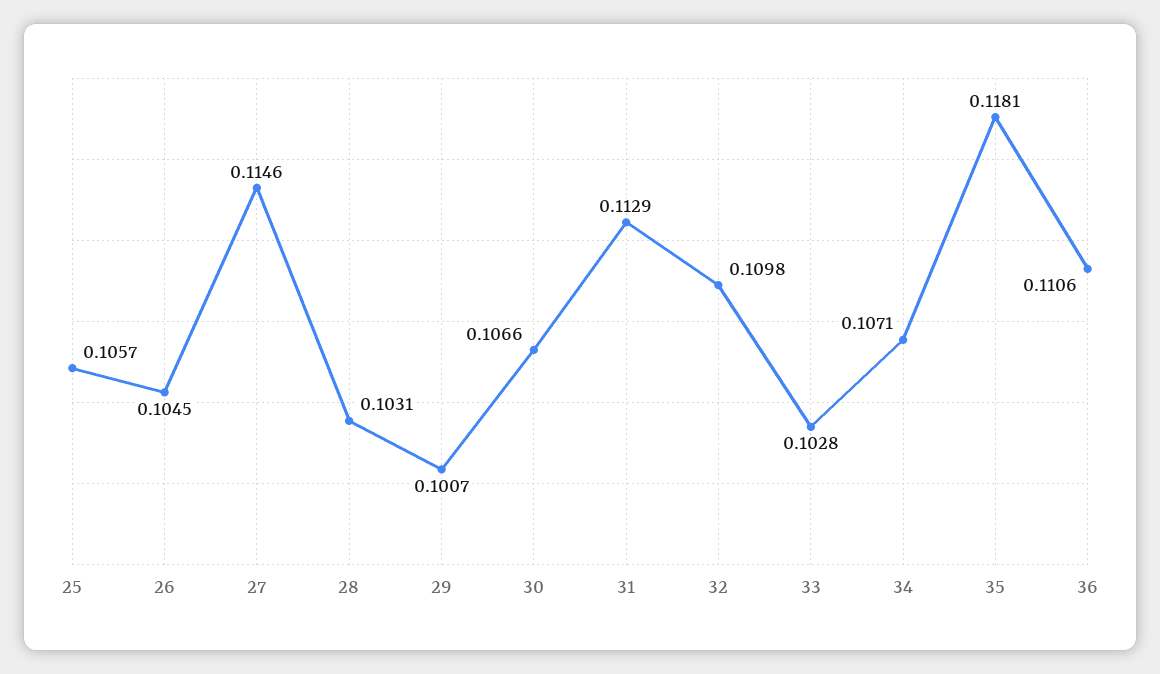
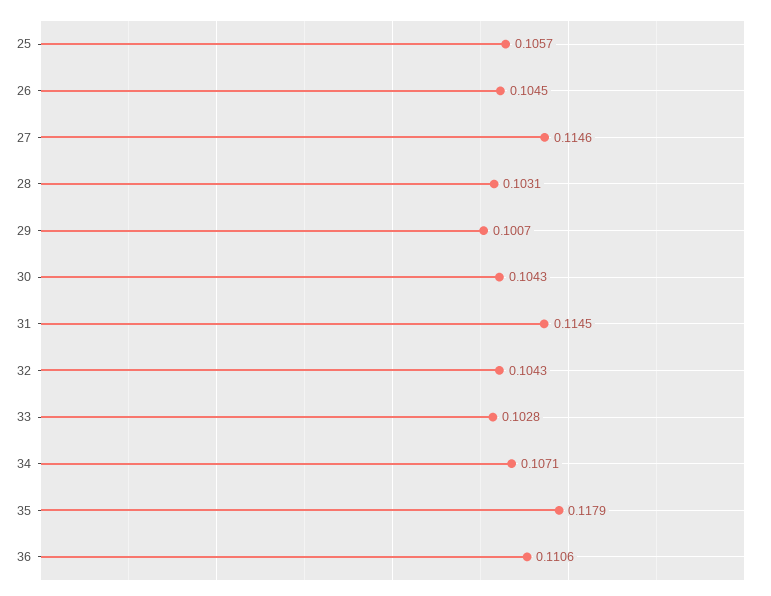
30: 0.1066 -> 0.1043
31: 0.1129 -> 0.1145
32: 0.1098 -> 0.1043
35: 0.1181 -> 0.1179

